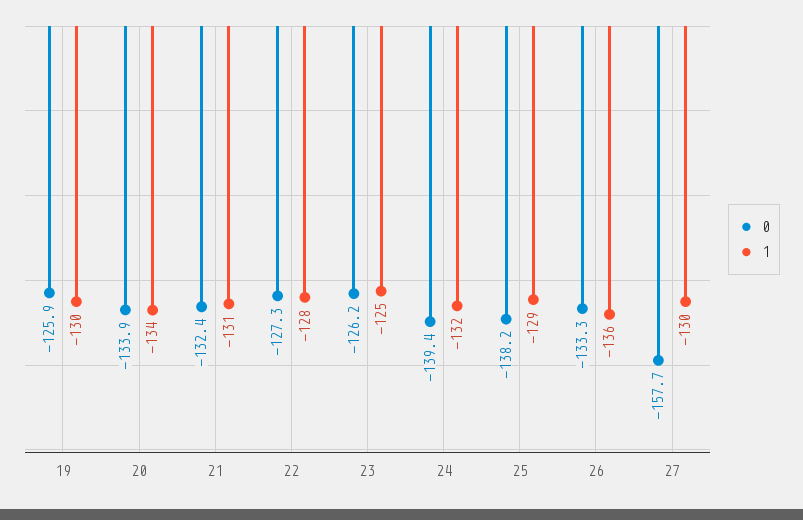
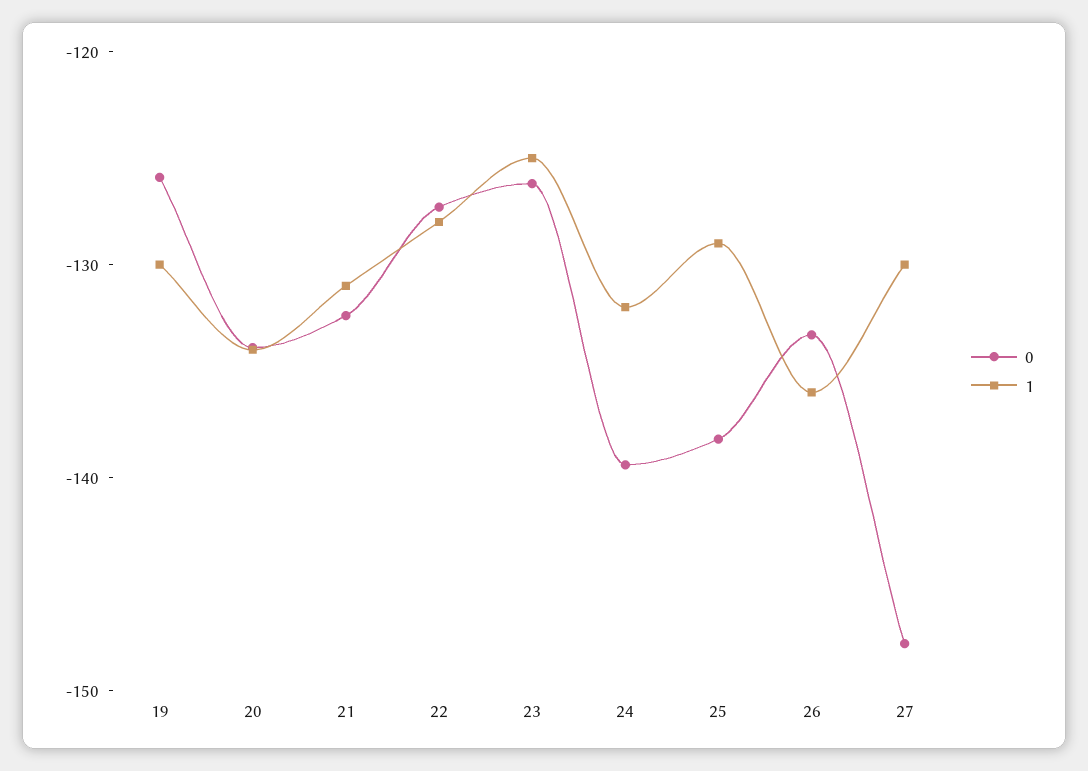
0, 27: -157.7 -> -148

